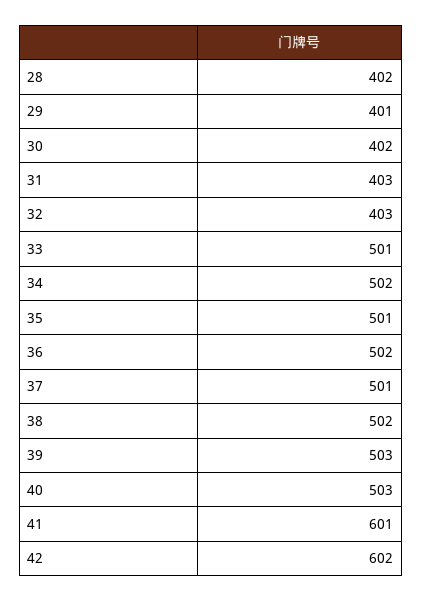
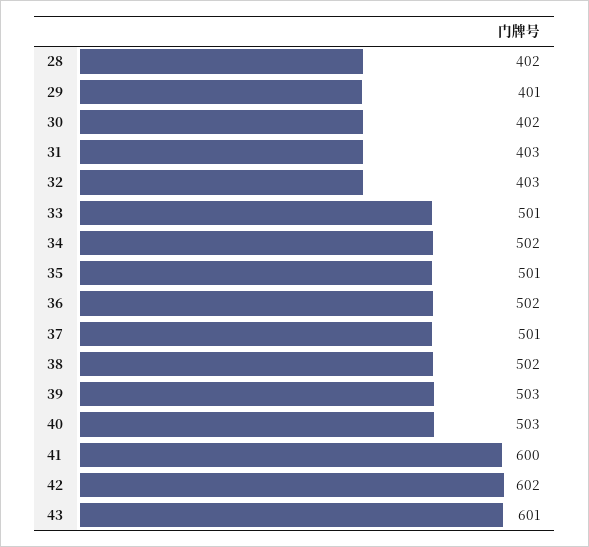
41: 601 -> 600
43: none -> 601

